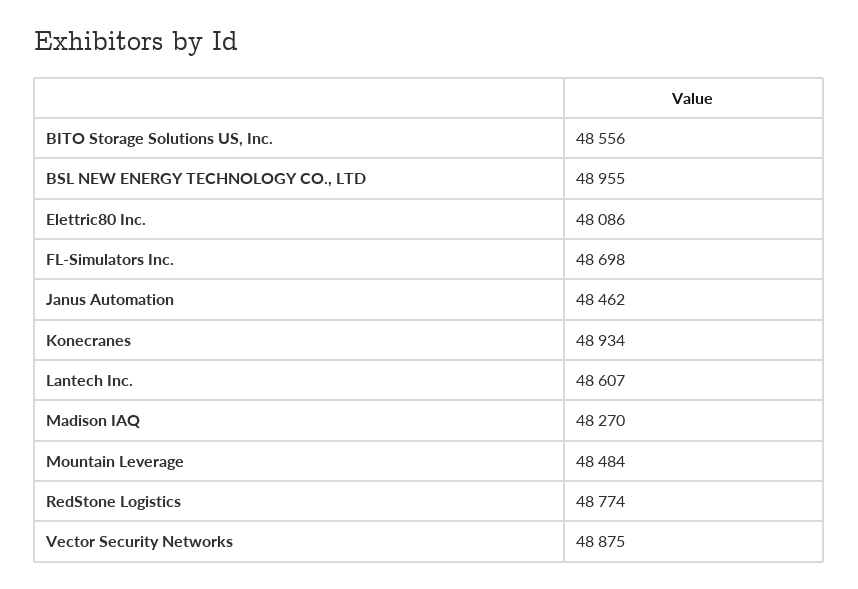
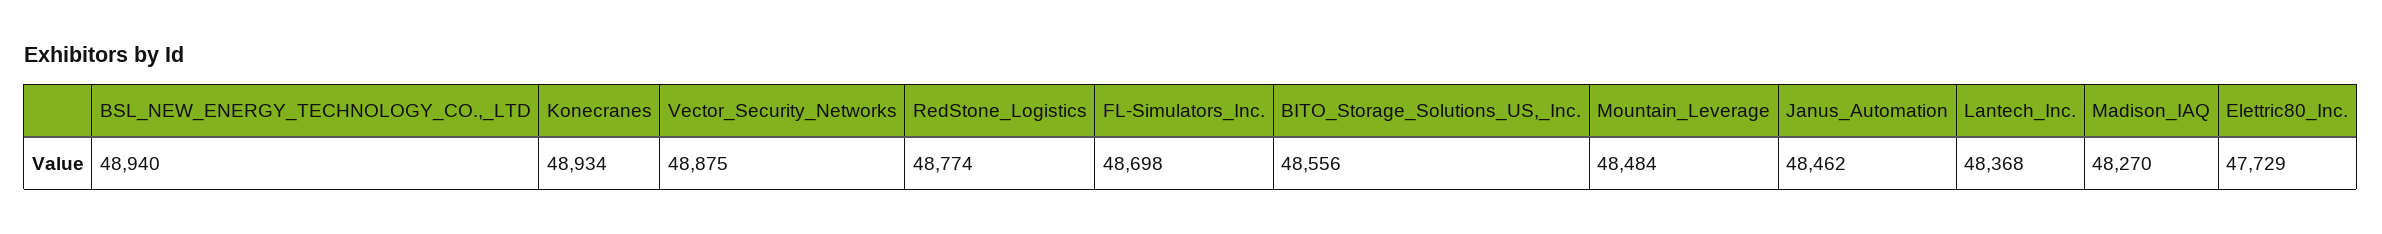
BSL NEW ENERGY TECHNOLOGY CO., LTD: 48955 -> 48940
Elettric80 Inc.: 48086 -> 47729
Lantech Inc.: 48607 -> 48368

